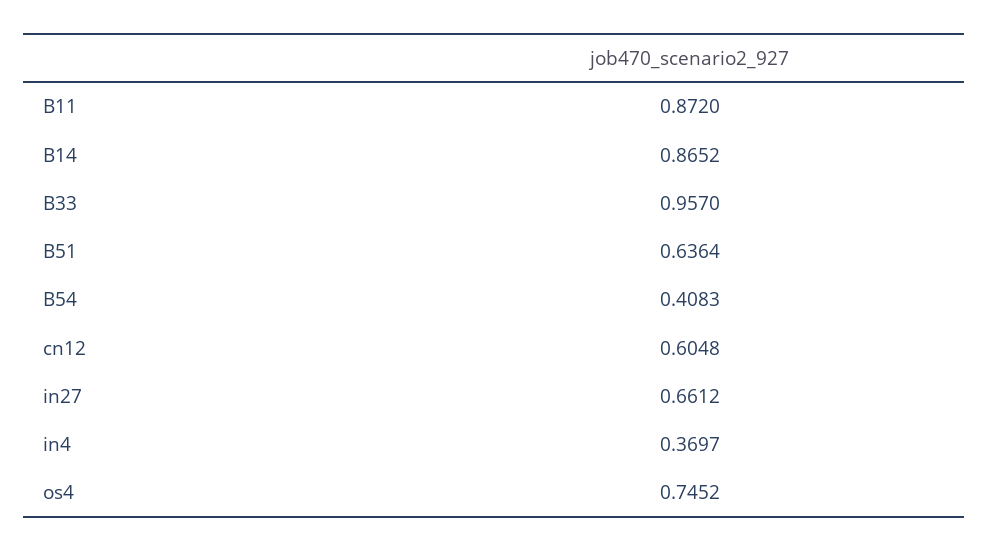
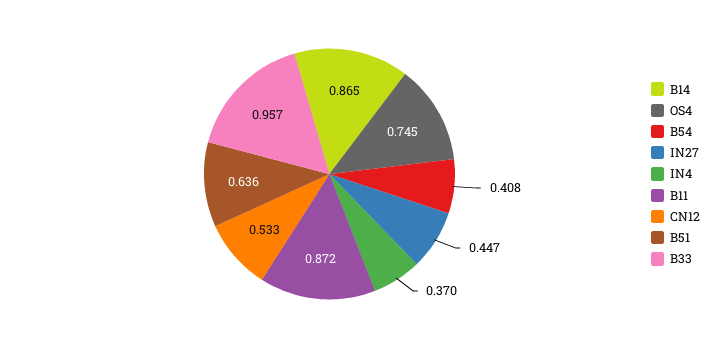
cn12: 0.6048 -> 0.533
in27: 0.6612 -> 0.447

